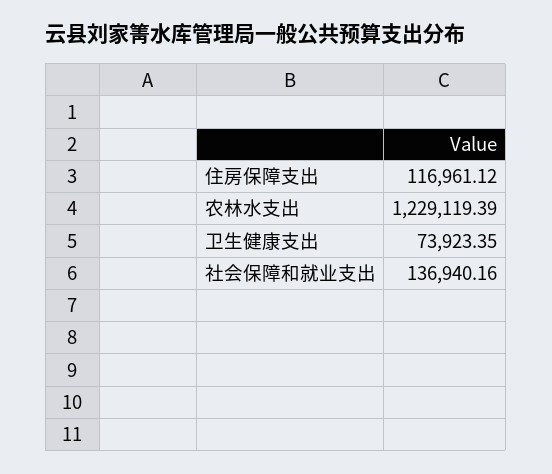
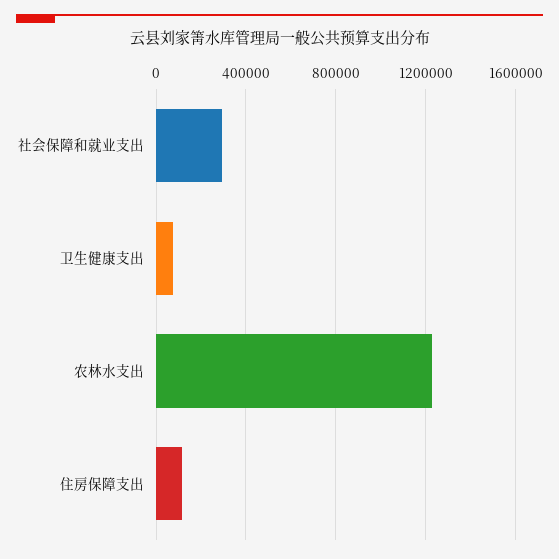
社会保障和就业支出: 136940.16 -> 300000

